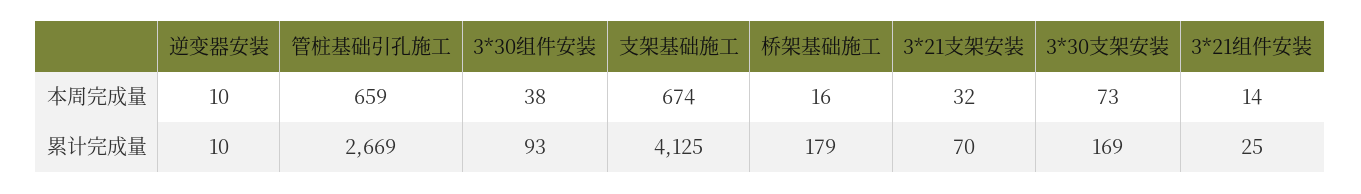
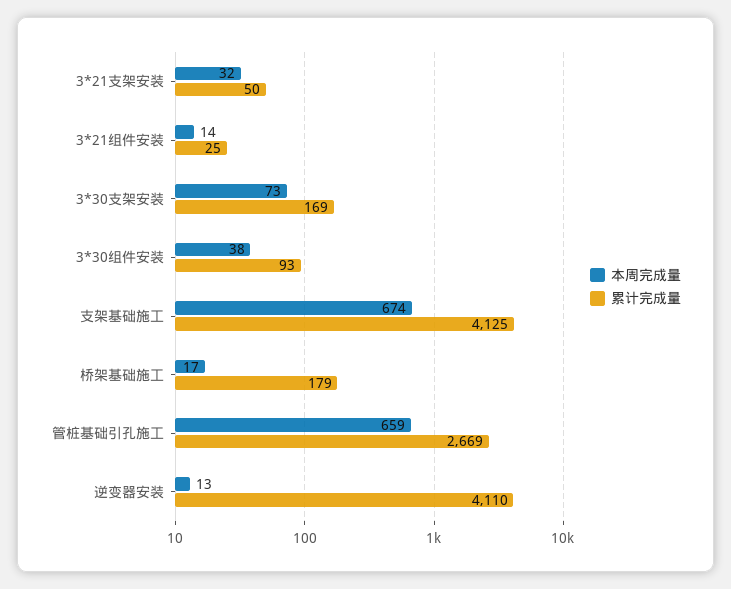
本周完成量, 逆变器安装: 10 -> 13
本周完成量, 桥架基础施工: 16 -> 17
累计完成量, 逆变器安装: 10 -> 4110
累计完成量, 3*21支架安装: 70 -> 50

